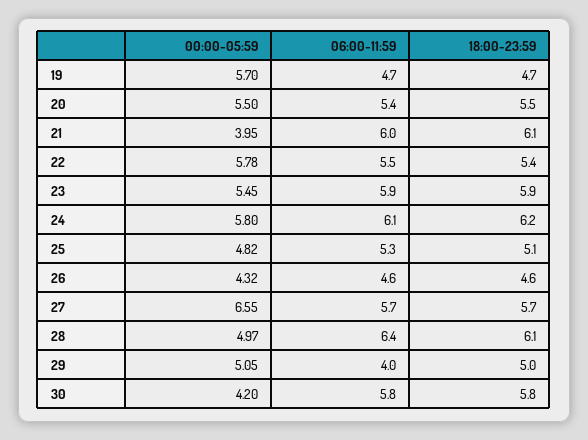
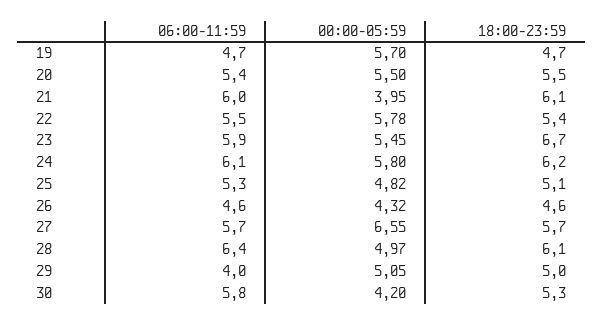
18:00-23:59, 23: 5.9 -> 6.7
18:00-23:59, 30: 5.8 -> 5.3

